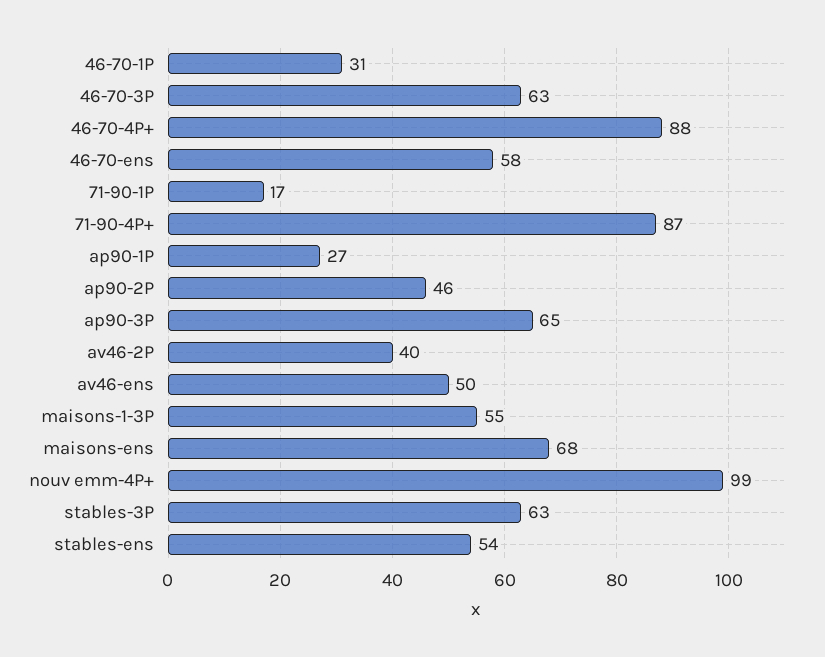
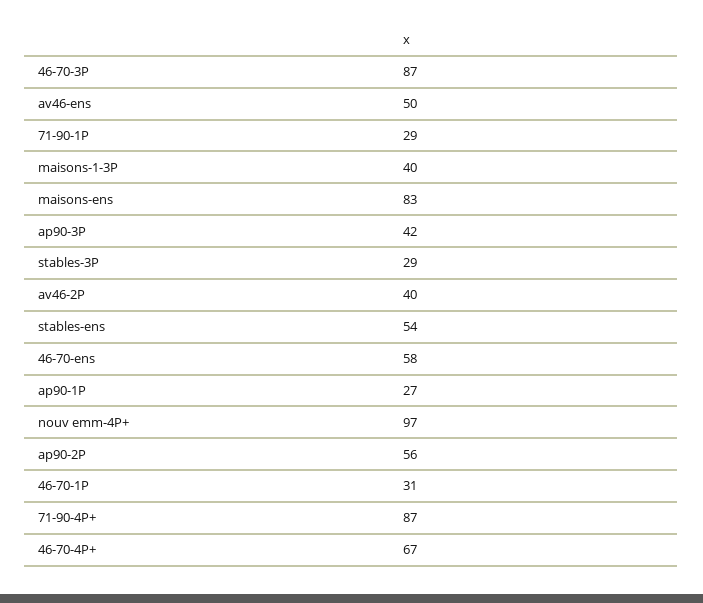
46-70-3P: 63 -> 87
46-70-4P+: 88 -> 67
71-90-1P: 17 -> 29
ap90-2P: 46 -> 56
ap90-3P: 65 -> 42
maisons-1-3P: 55 -> 40
maisons-ens: 68 -> 83
nouv emm-4P+: 99 -> 97
stables-3P: 63 -> 29

